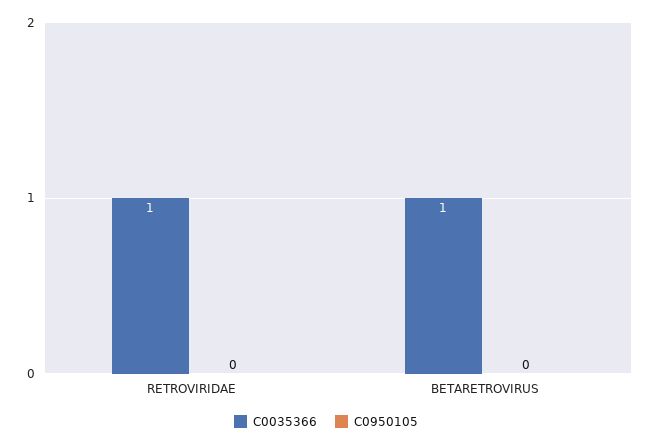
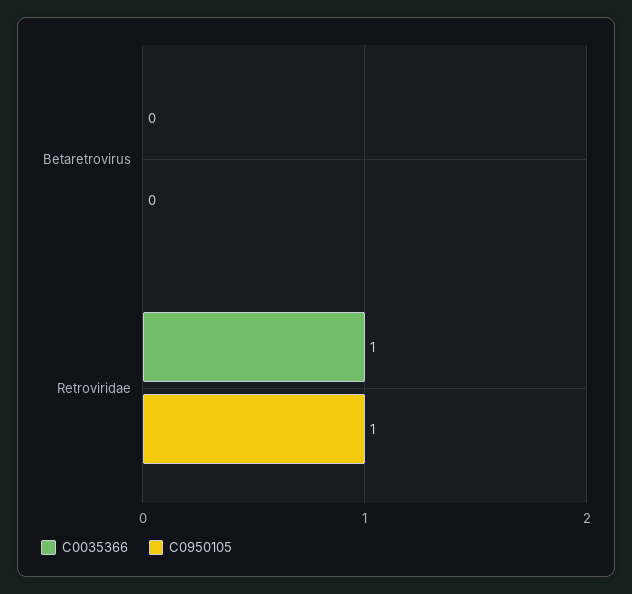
C0950105, RETROVIRIDAE: 0 -> 1
C0035366, BETARETROVIRUS: 1 -> 0

